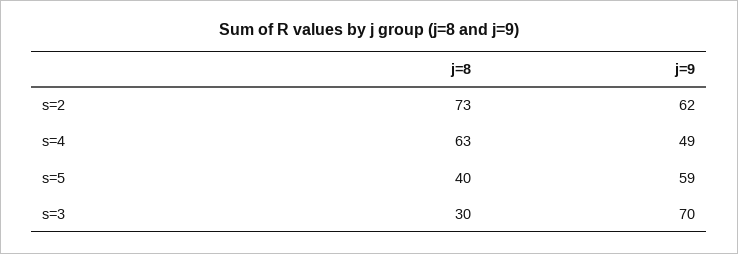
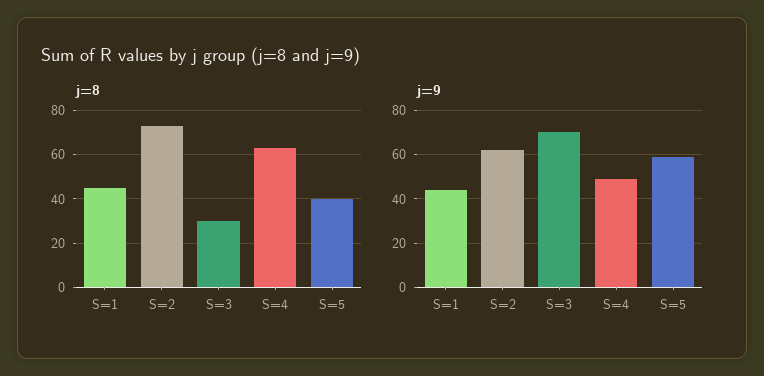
j=8, S=1: none -> 45
j=9, S=1: none -> 45

